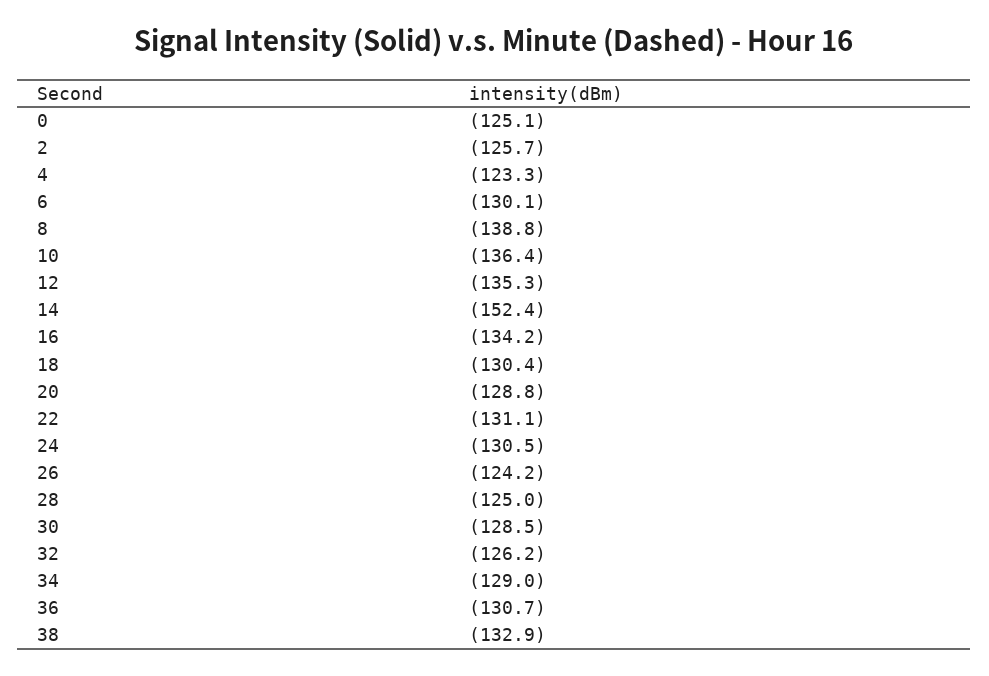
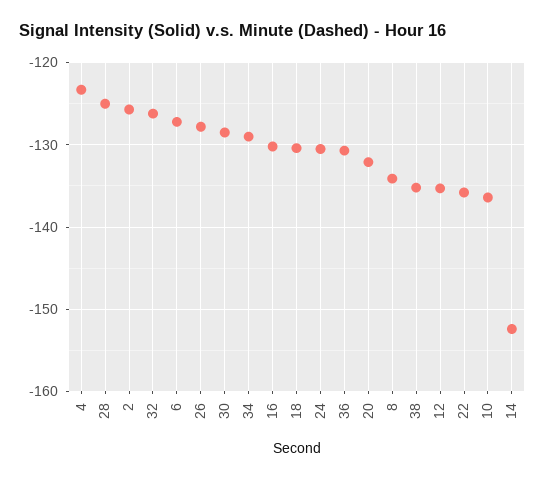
0: -125.1 -> none
6: -130.1 -> -127
8: -138.8 -> -134
16: -134.2 -> -130
20: -128.8 -> -132
22: -131.1 -> -136
26: -124.2 -> -128
38: -132.9 -> -135

